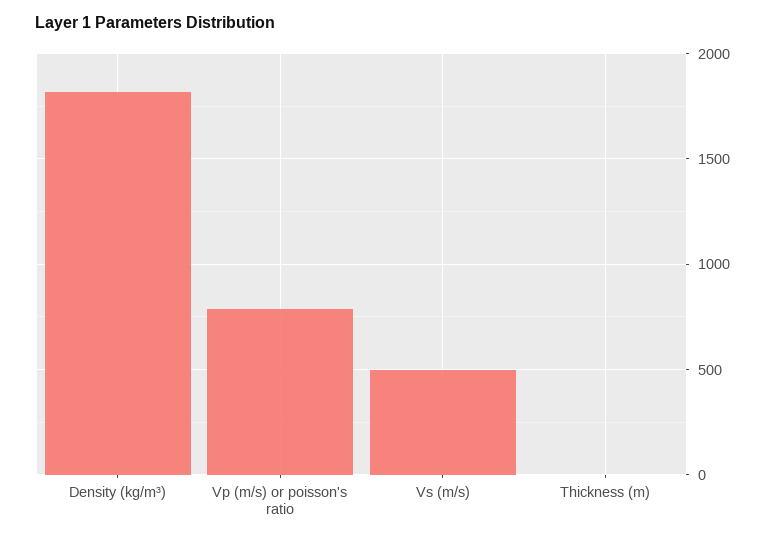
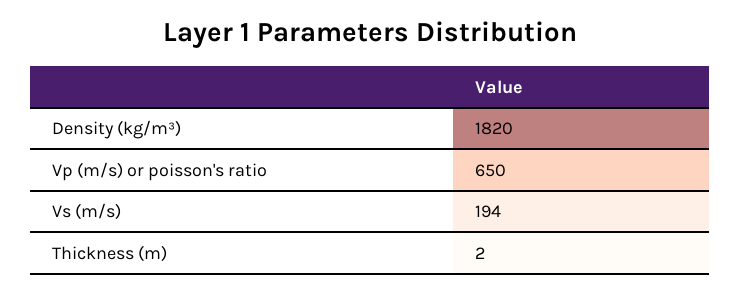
Vp (m/s) or poisson's ratio: 800 -> 650
Vs (m/s): 500 -> 194

